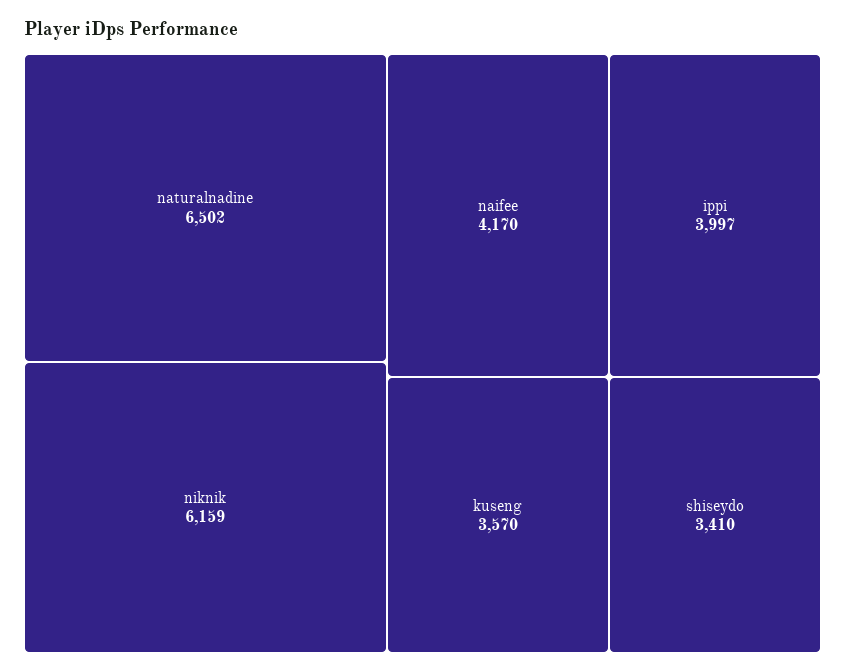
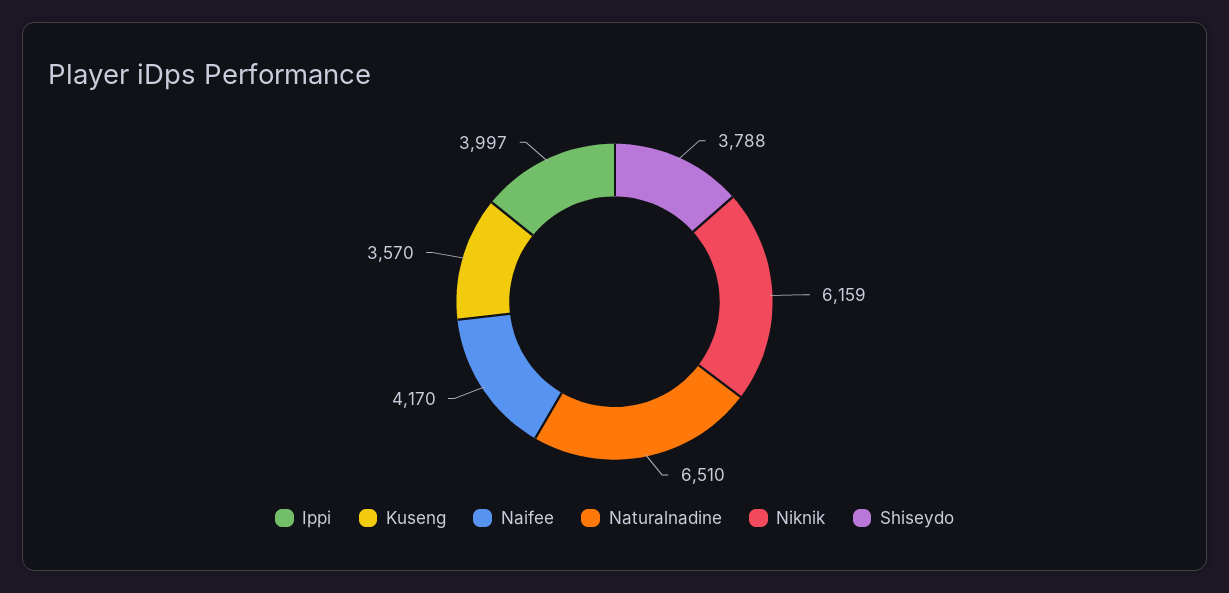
naturalnadine: 6502 -> 6510
shiseydo: 3410 -> 3788

